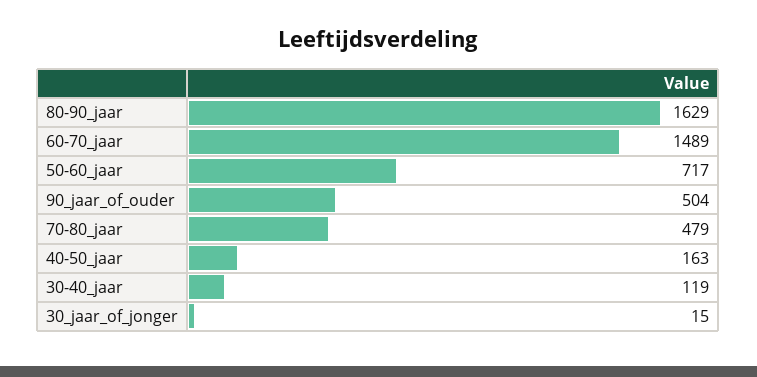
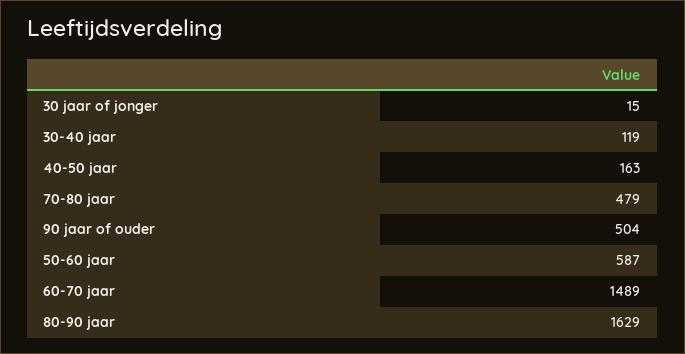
50-60_jaar: 717 -> 587

